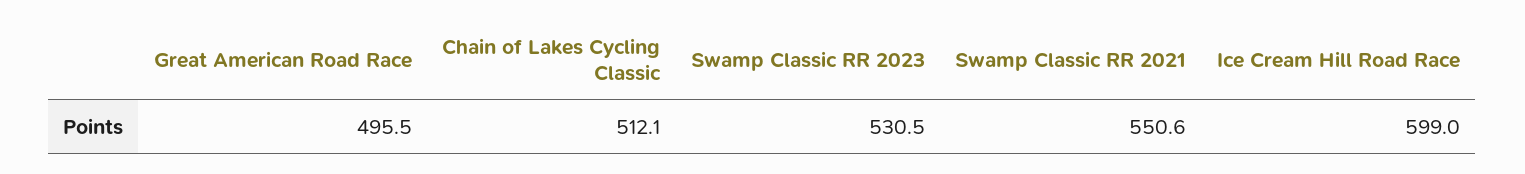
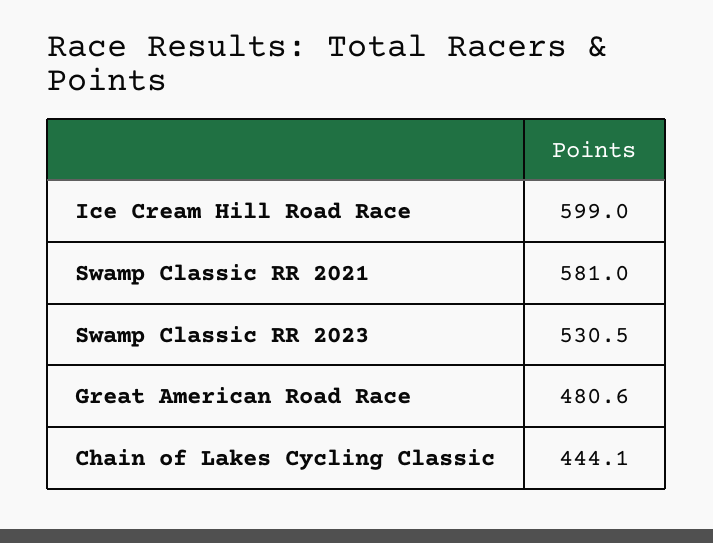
Great American Road Race: 495.5 -> 480.6
Chain of Lakes Cycling Classic: 512.1 -> 444.1
Swamp Classic RR 2021: 550.6 -> 581

